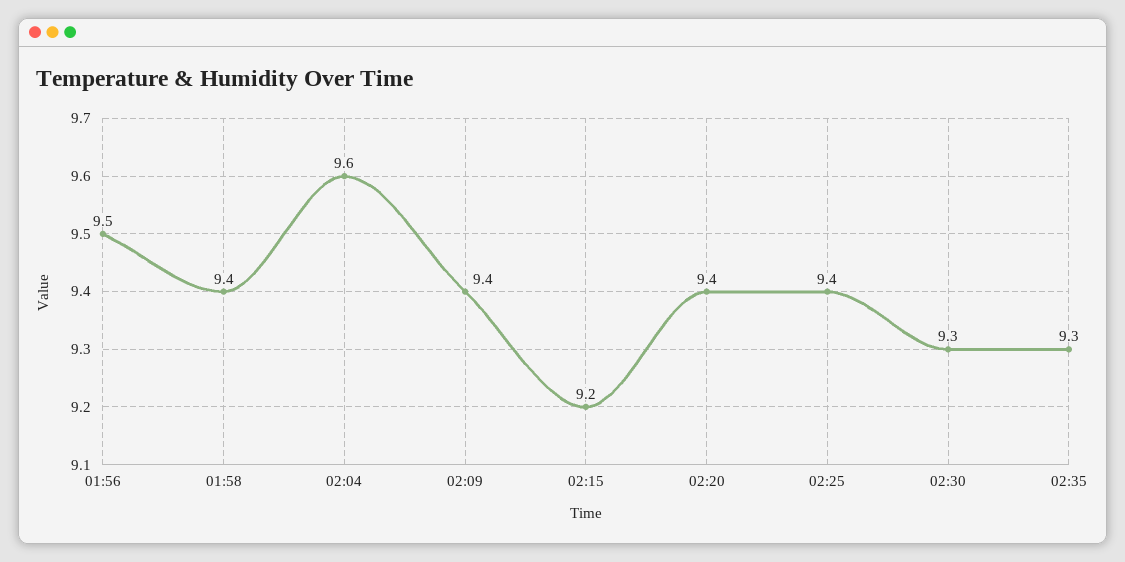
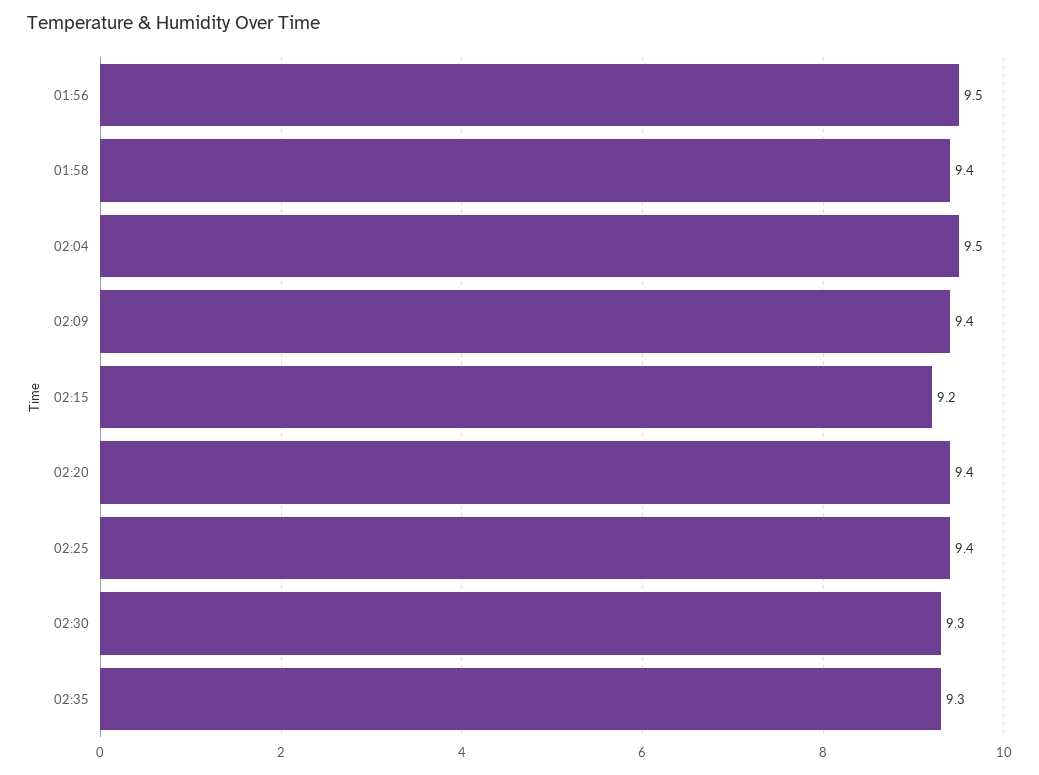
02:04: 9.6 -> 9.5

